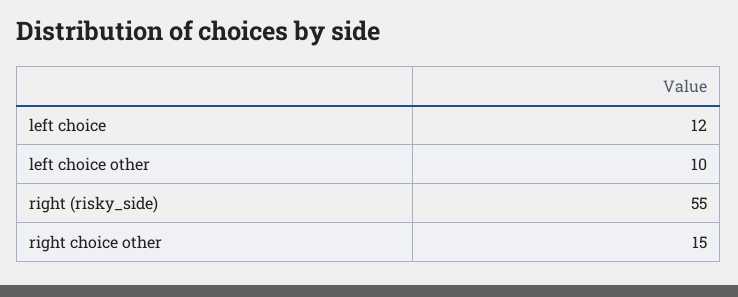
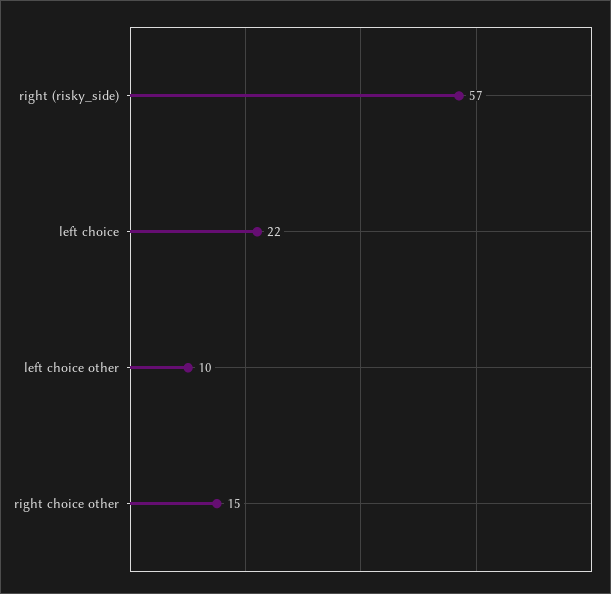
left choice: 12 -> 22
right (risky_side): 55 -> 57

